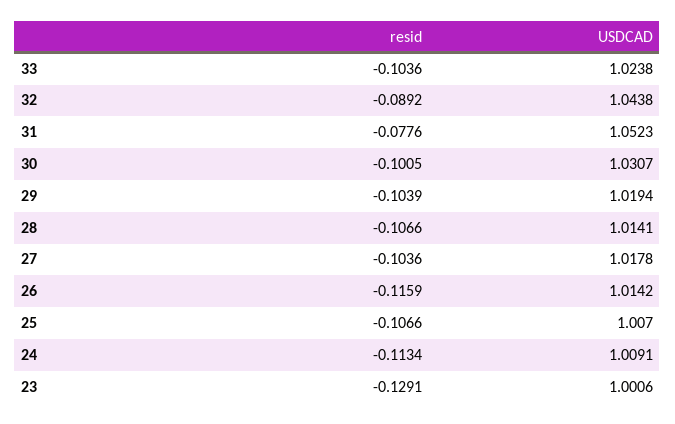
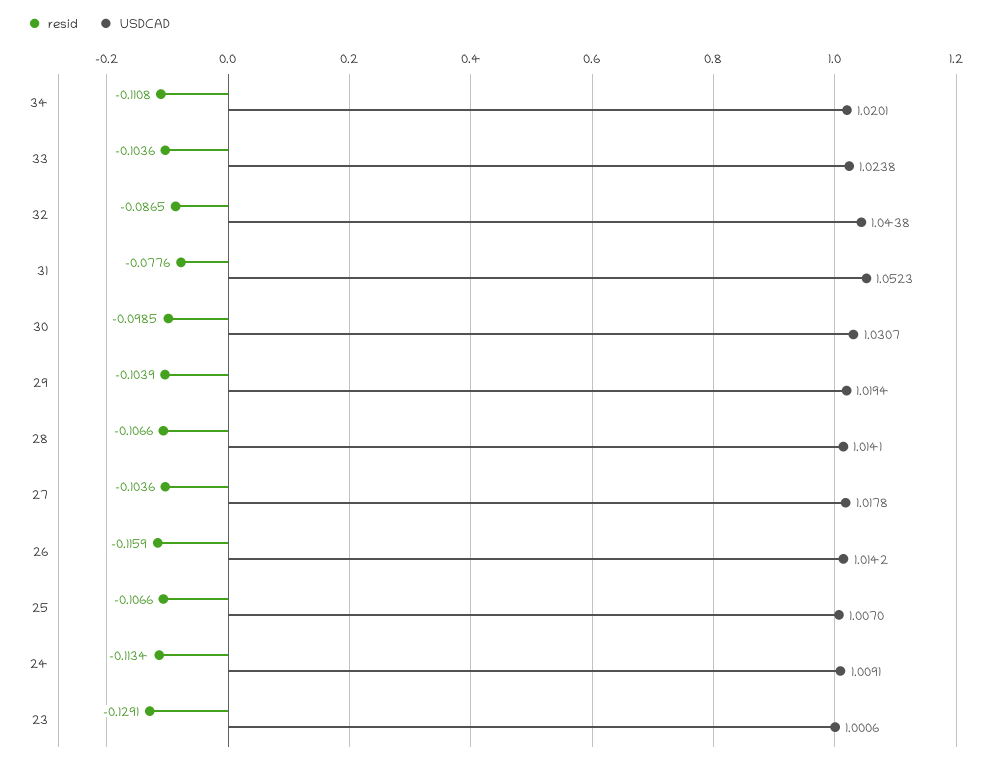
resid, 32: -0.0892 -> -0.0865
resid, 30: -0.1005 -> -0.0985
resid, 34: none -> -0.1108
USDCAD, 34: none -> 1.0201

